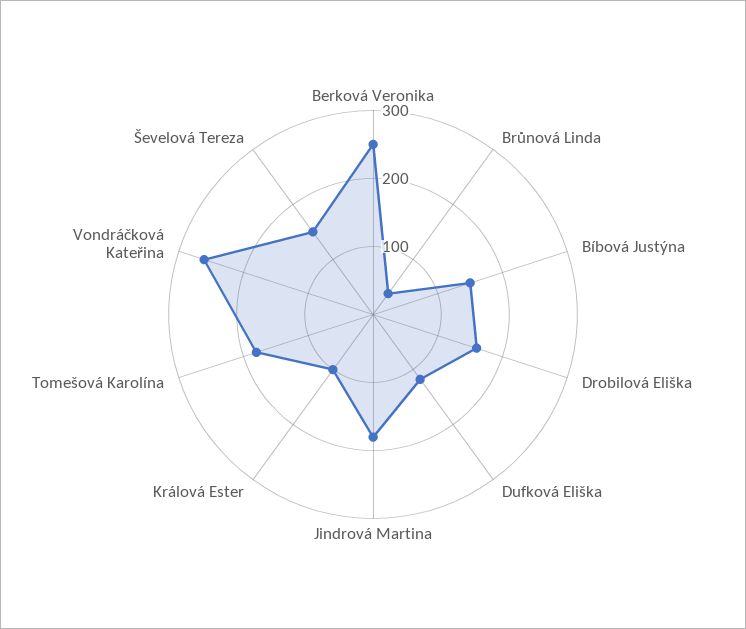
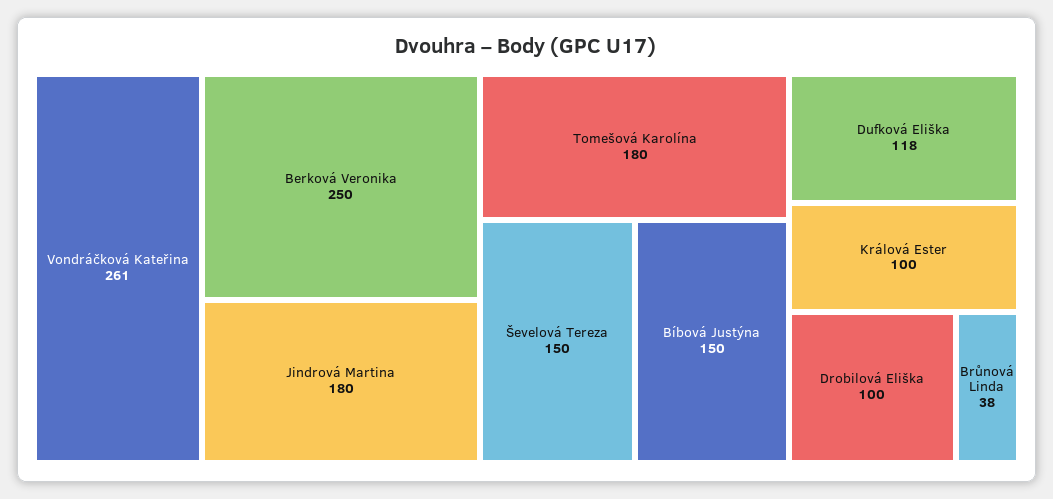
Drobilová Eliška: 160 -> 100

